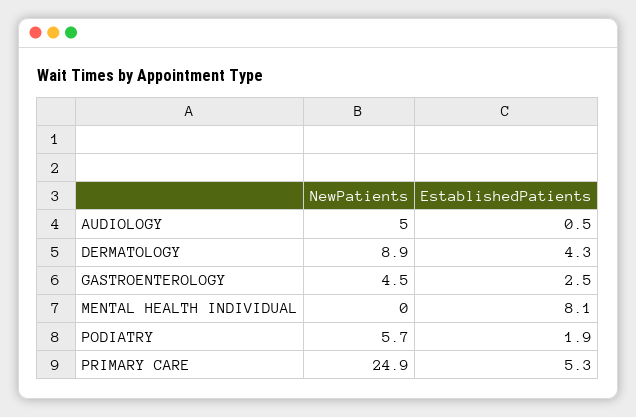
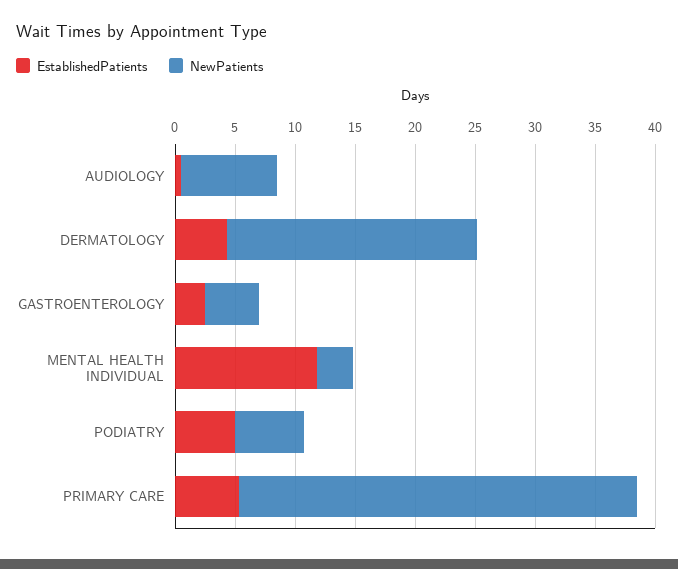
NewPatients, AUDIOLOGY: 5 -> 8
NewPatients, DERMATOLOGY: 8.9 -> 21
NewPatients, MENTAL HEALTH INDIVIDUAL: 0 -> 3
EstablishedPatients, MENTAL HEALTH INDIVIDUAL: 8.1 -> 12
EstablishedPatients, PODIATRY: 1.9 -> 5
NewPatients, PRIMARY CARE: 24.9 -> 33

